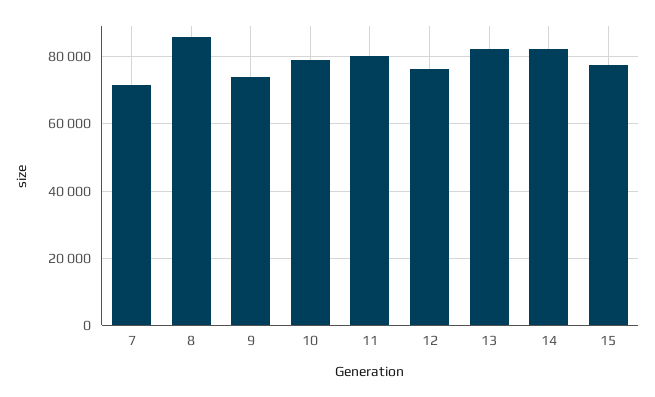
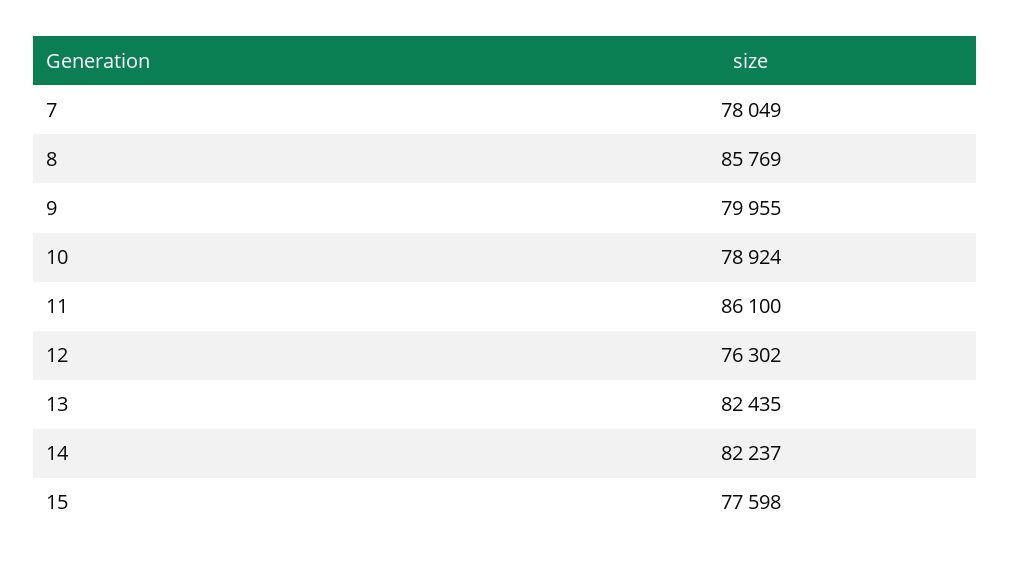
7: 72000 -> 78049
9: 74000 -> 79955
11: 80000 -> 86100

